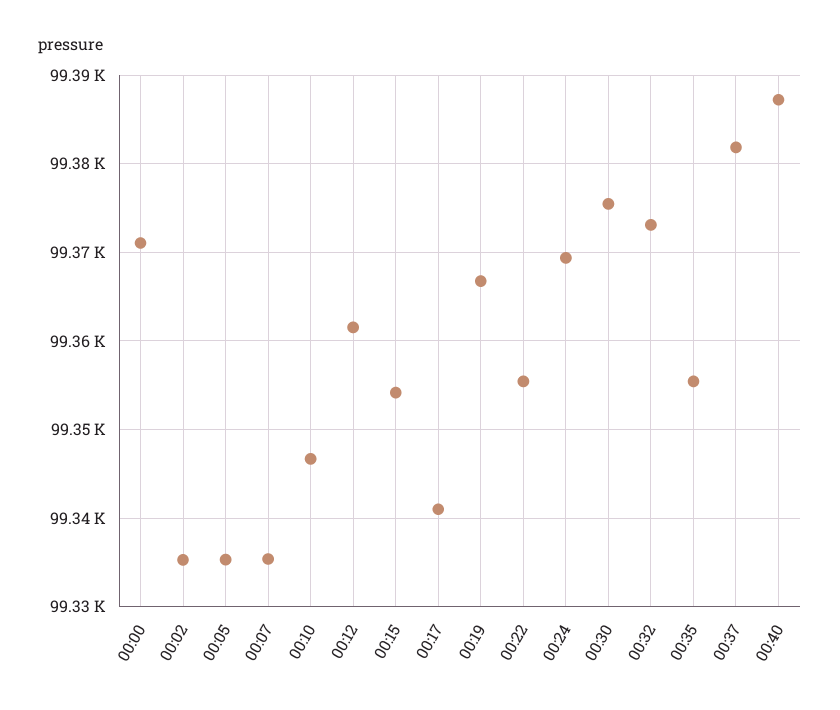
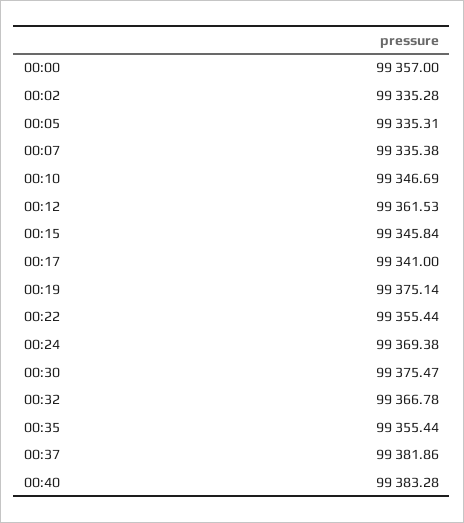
00:00: 99371 -> 99357
00:15: 99354 -> 99345.84
00:19: 99367 -> 99375.14
00:32: 99373 -> 99366.78
00:40: 99387 -> 99383.28

